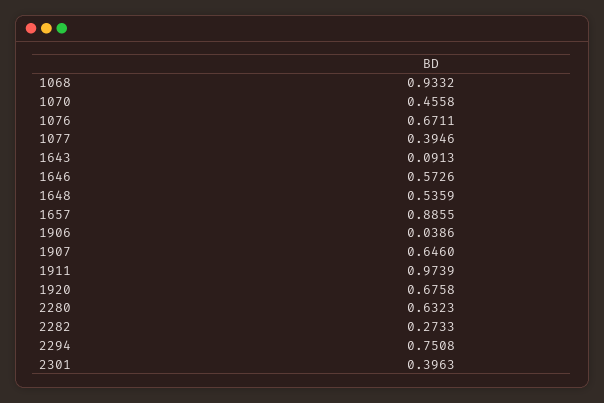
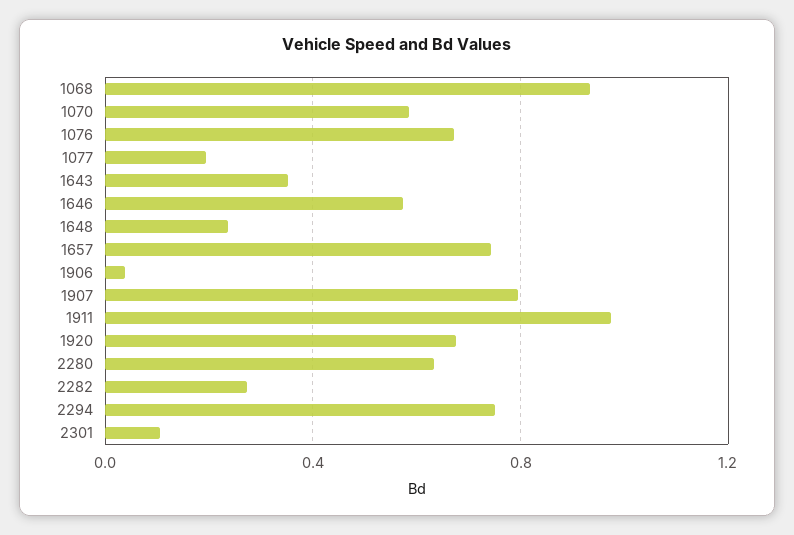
1070: 0.4558 -> 0.6
1077: 0.3946 -> 0.2
1643: 0.0913 -> 0.35
1648: 0.5359 -> 0.25
1657: 0.8855 -> 0.75
1907: 0.646 -> 0.8
2301: 0.3963 -> 0.1

